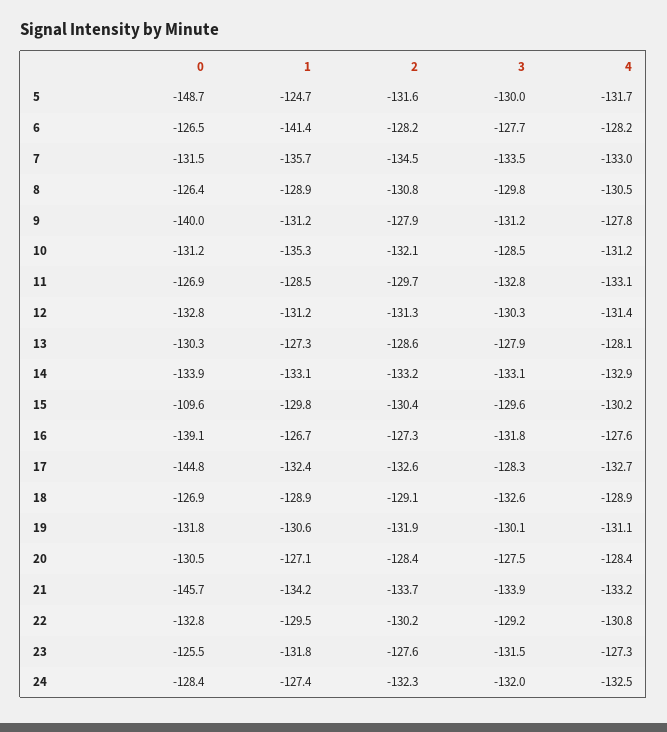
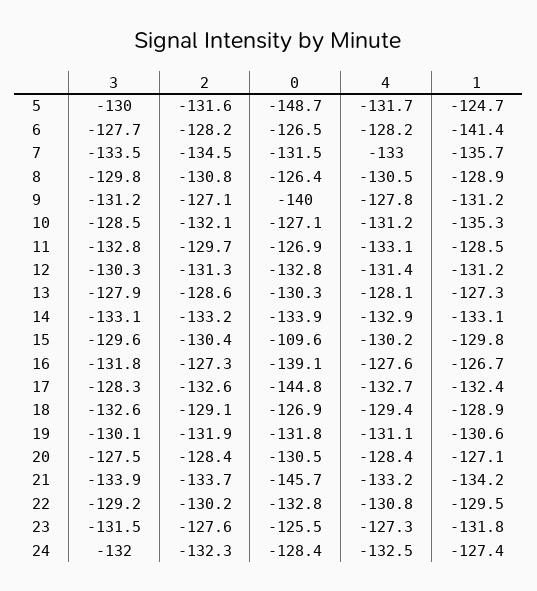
2, 9: -127.9 -> -127.1
0, 10: -131.2 -> -127.1
4, 18: -128.9 -> -129.4

